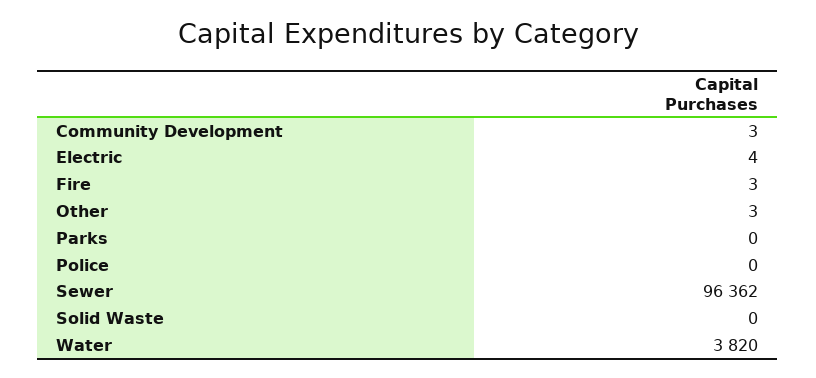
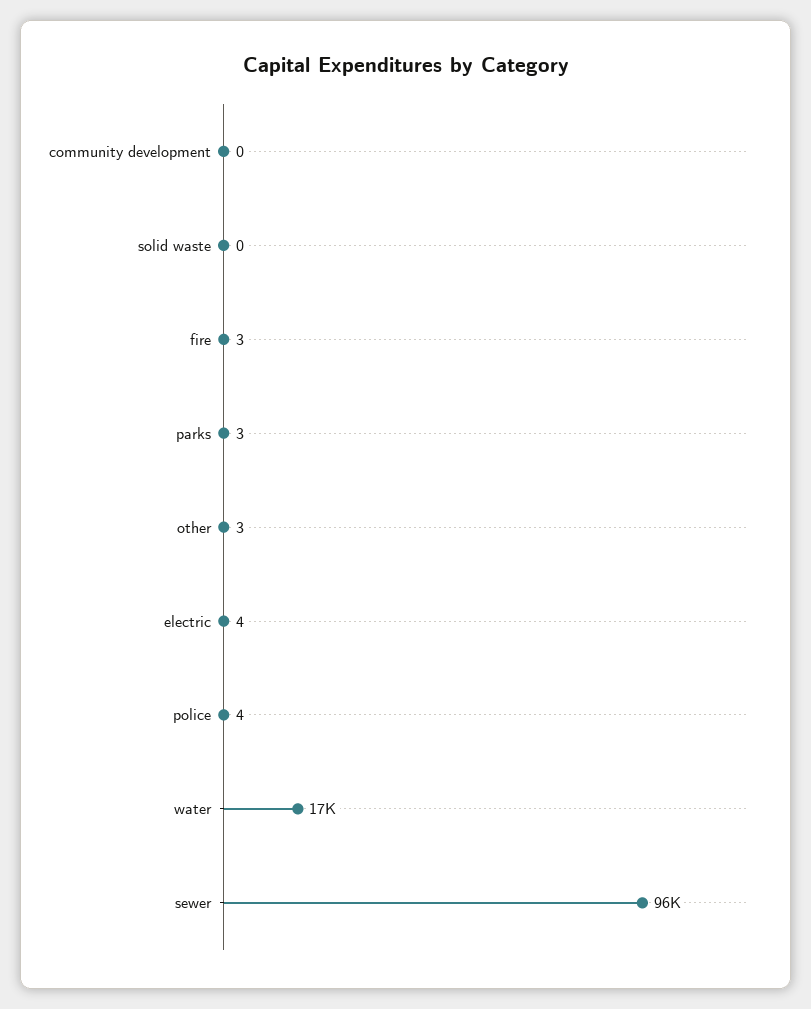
Community Development: 3 -> 0
Parks: 0 -> 3
Police: 0 -> 4
Water: 3820 -> 17000

